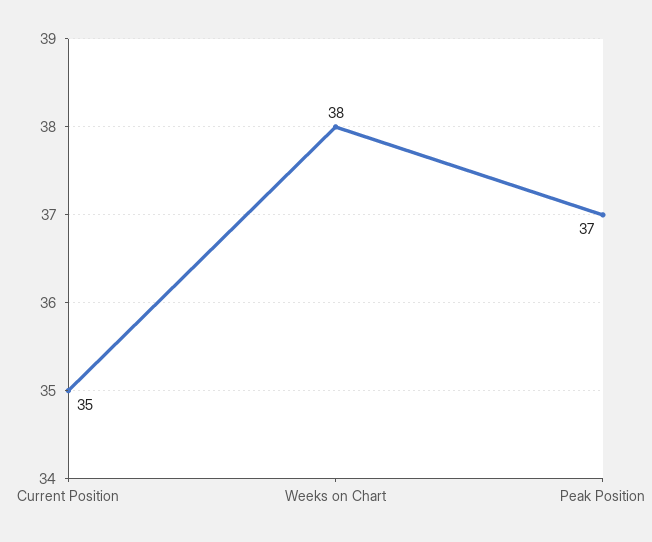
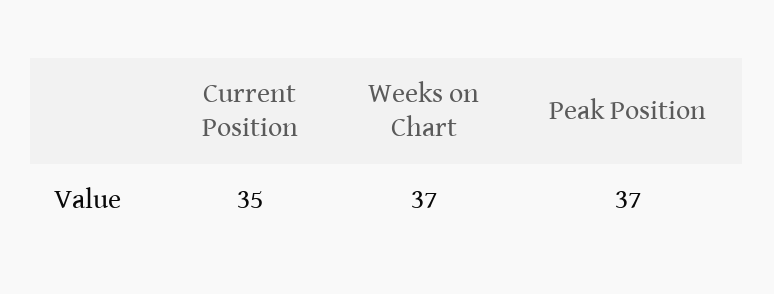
Weeks on Chart: 38 -> 37

